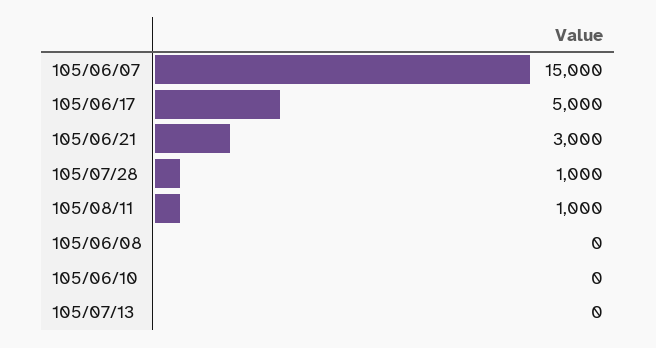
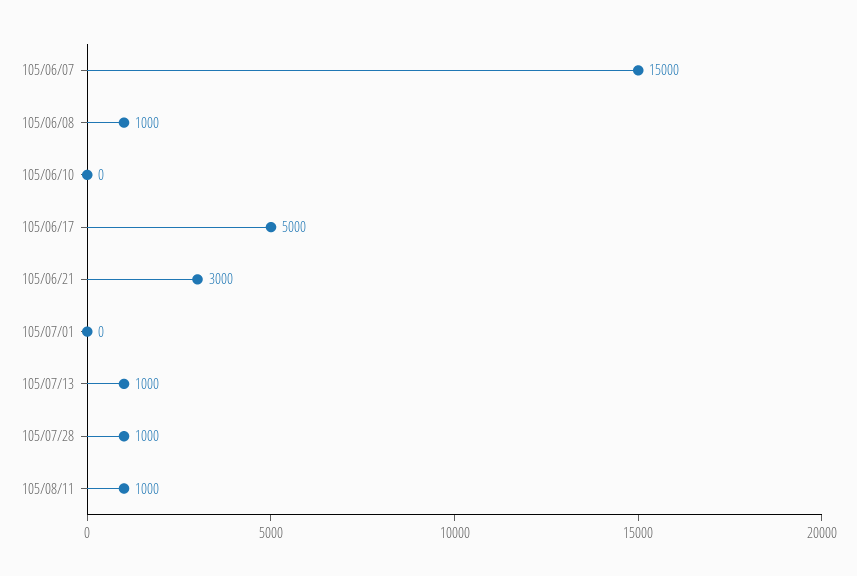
105/06/08: 0 -> 1000
105/07/13: 0 -> 1000
105/07/01: none -> 0

